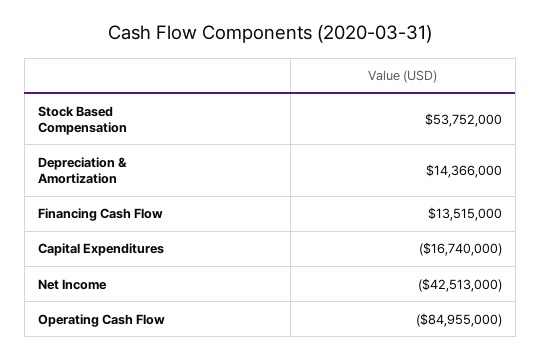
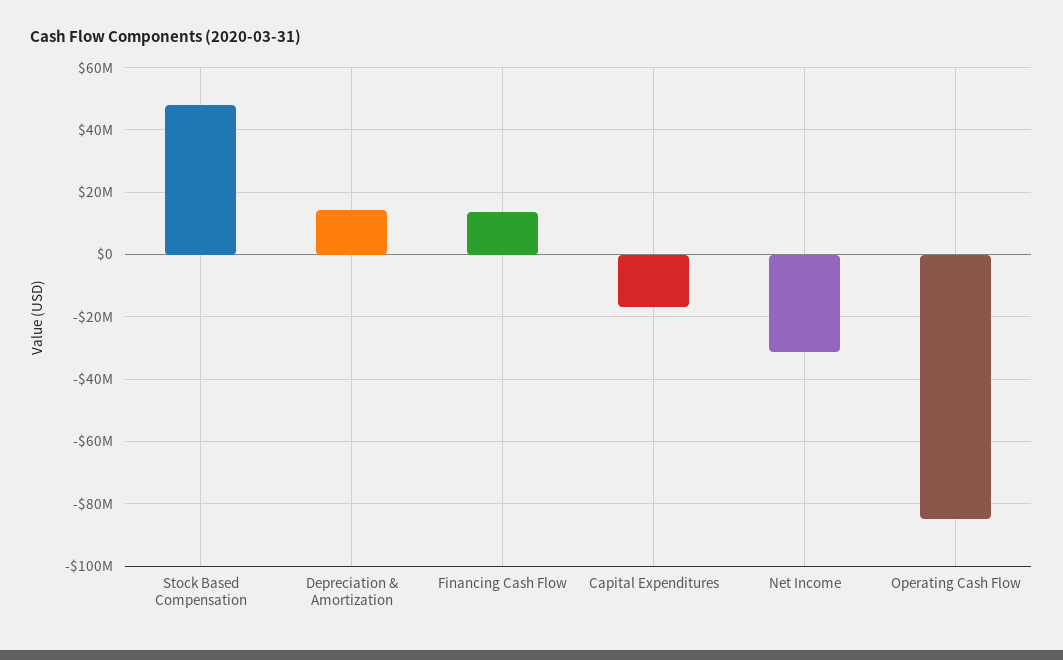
Stock Based Compensation: 53752000 -> 48000000
Net Income: -42513000 -> -32000000

